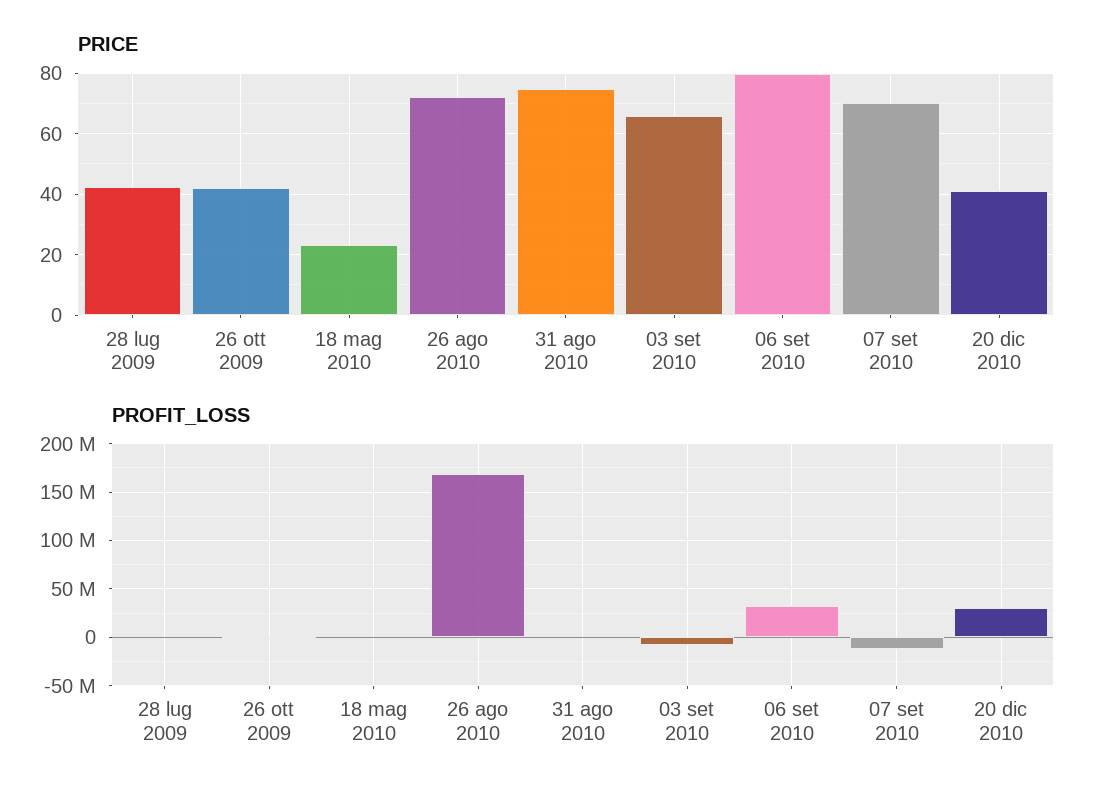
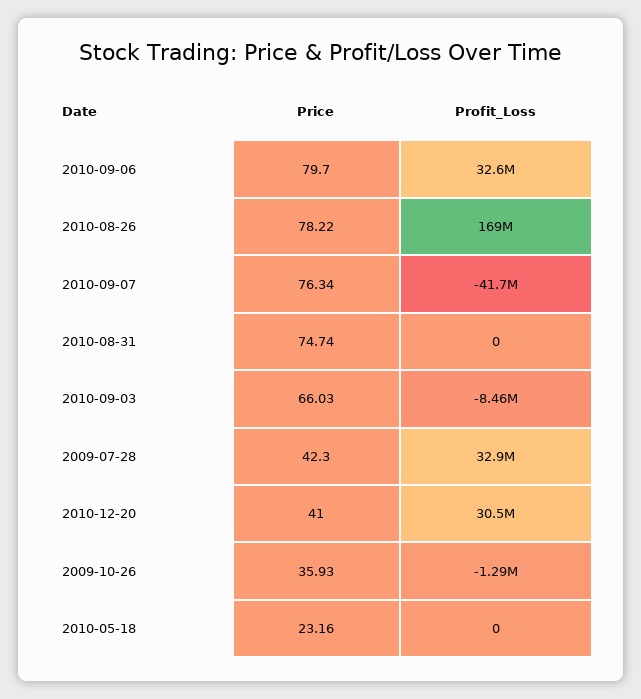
PRICE, 26 ott 2009: 42 -> 35.93
PRICE, 26 ago 2010: 72 -> 78.22
PRICE, 07 set 2010: 70 -> 76.34
PROFIT_LOSS, 28 lug 2009: 0 -> 32900000
PROFIT_LOSS, 07 set 2010: -10000000 -> -41700000

